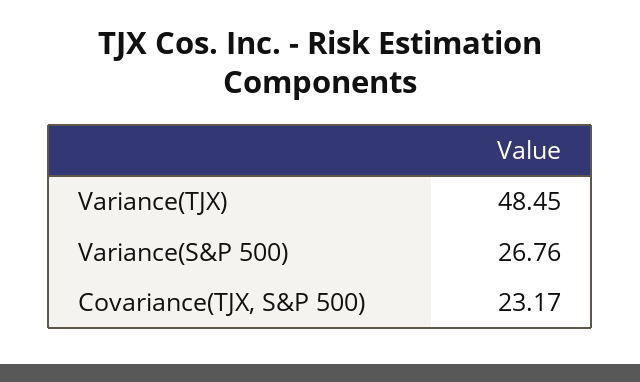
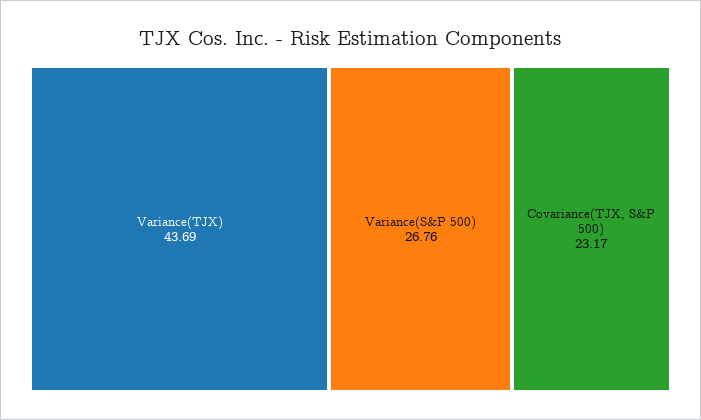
Variance(TJX): 48.45 -> 43.69

